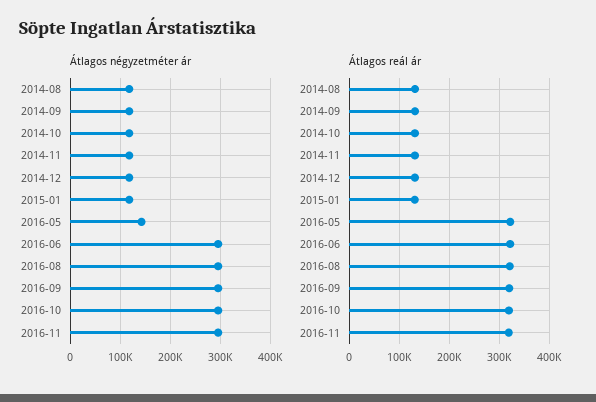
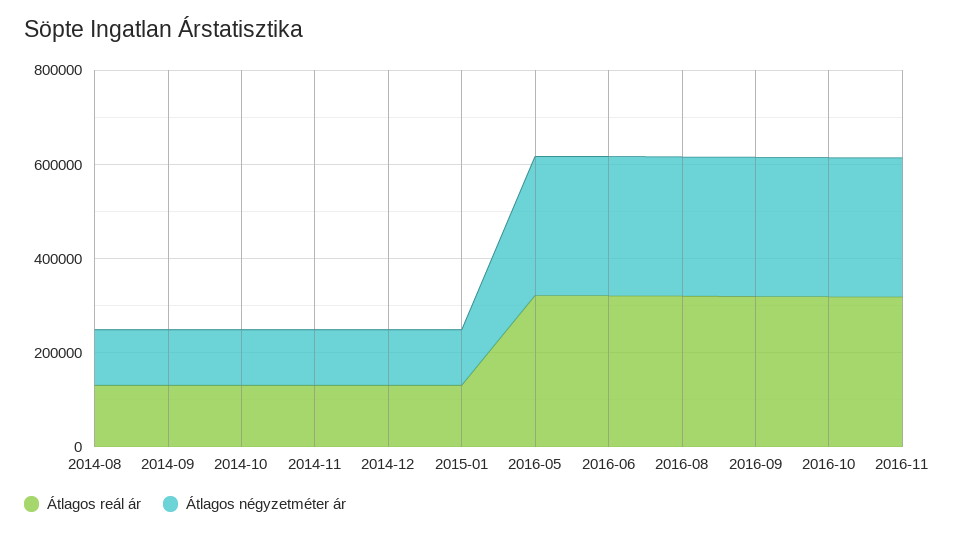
Átlagos négyzetméter ár, 2016-05: 140000 -> 300000

